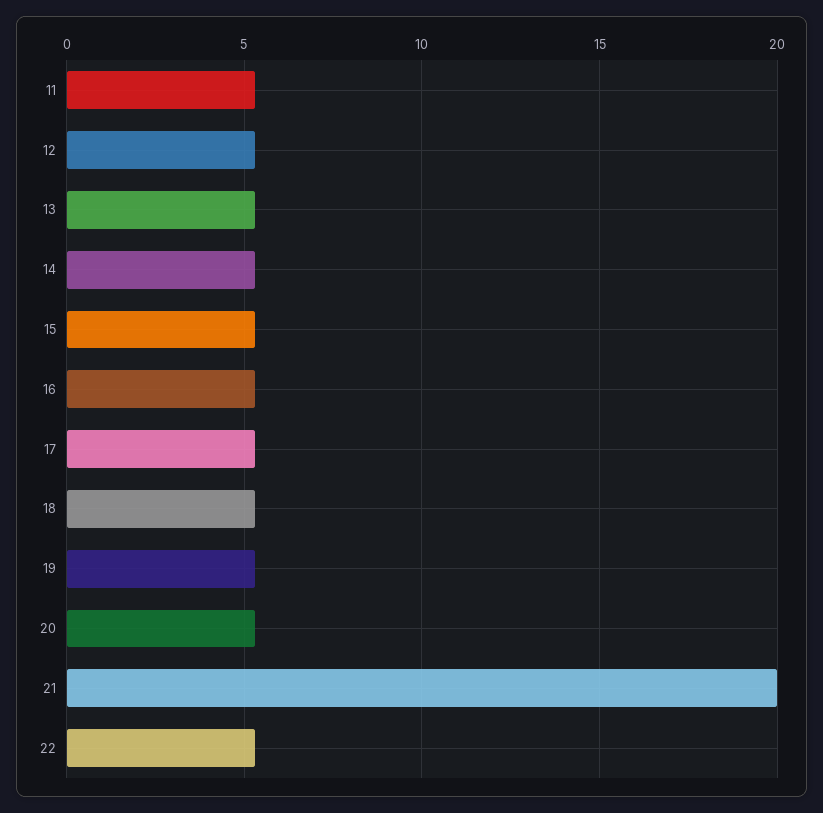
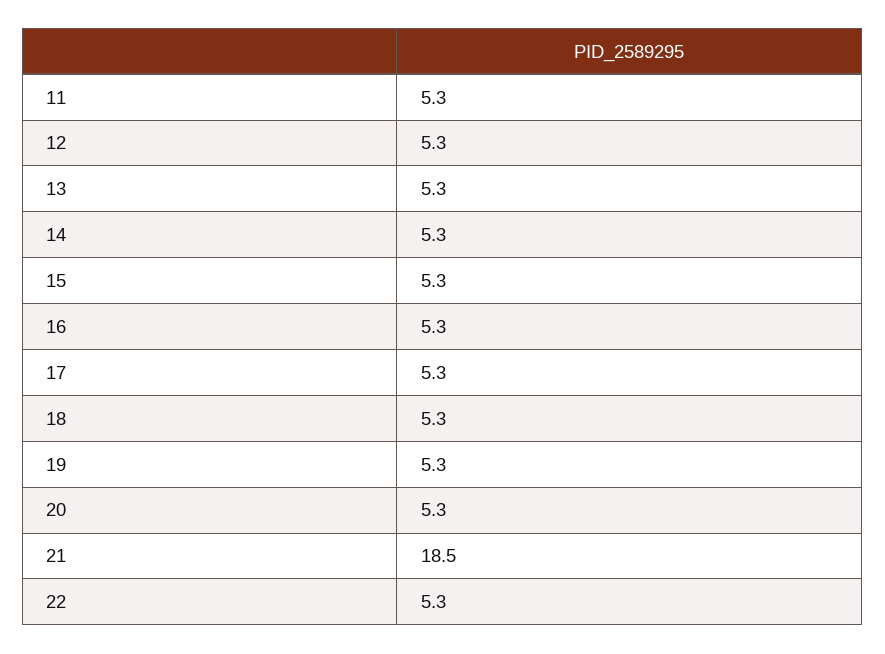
21: 20 -> 18.5

